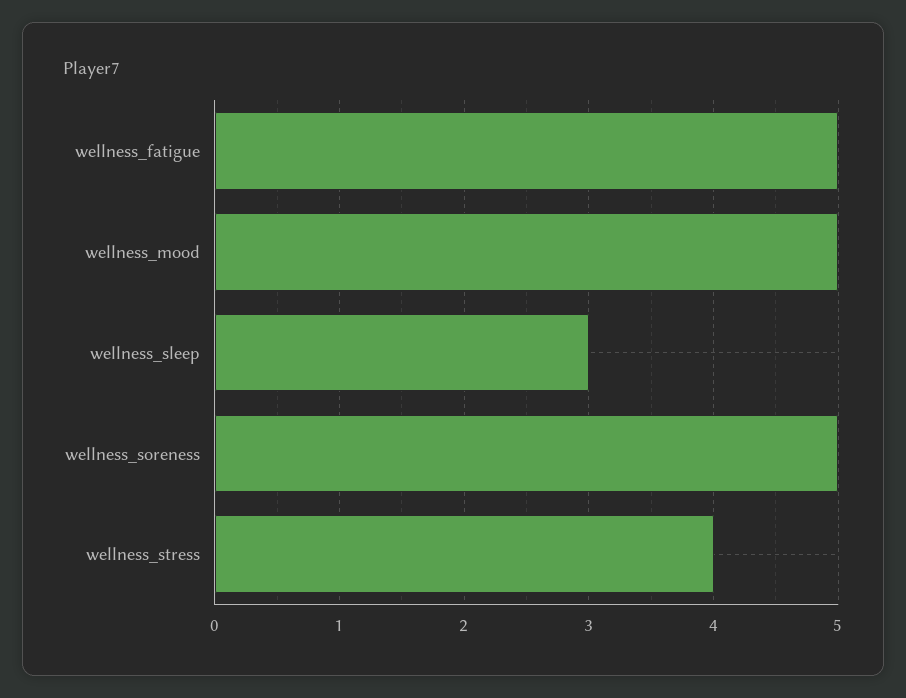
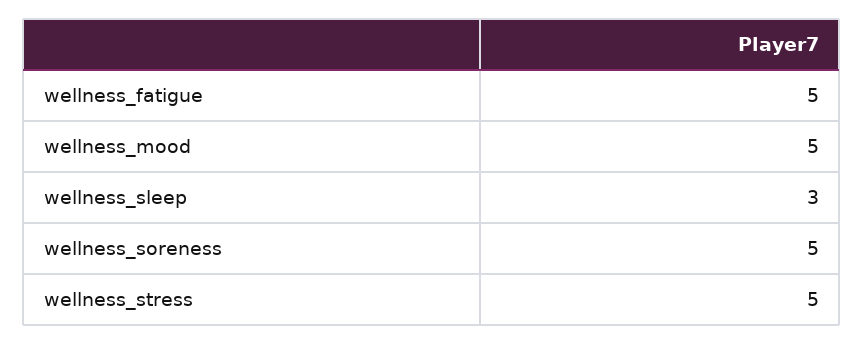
wellness_stress: 4 -> 5

